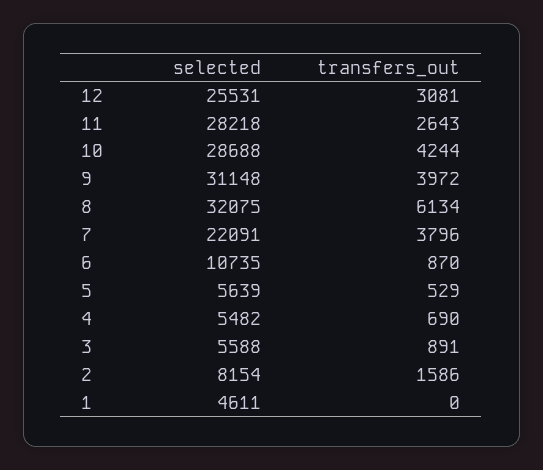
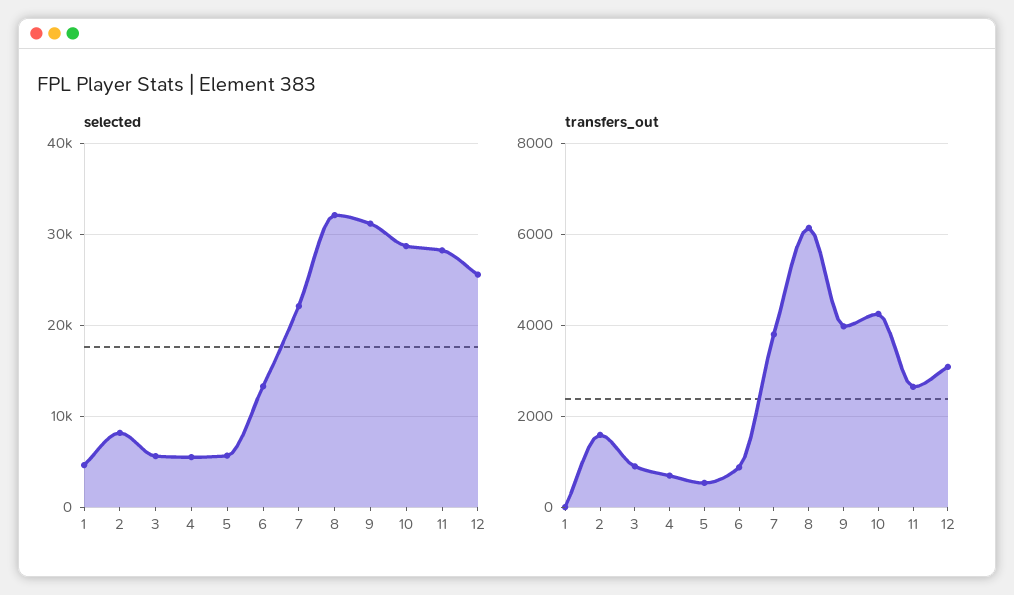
selected, 6: 10735 -> 13000

